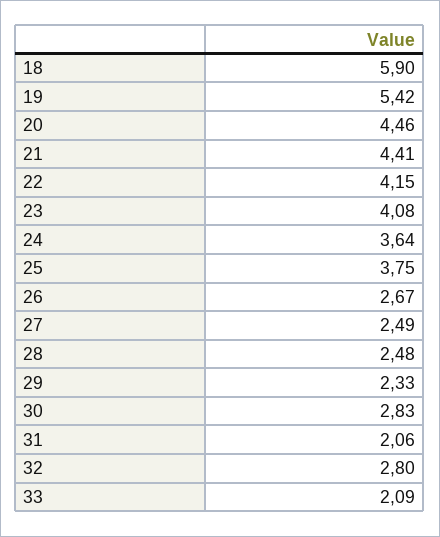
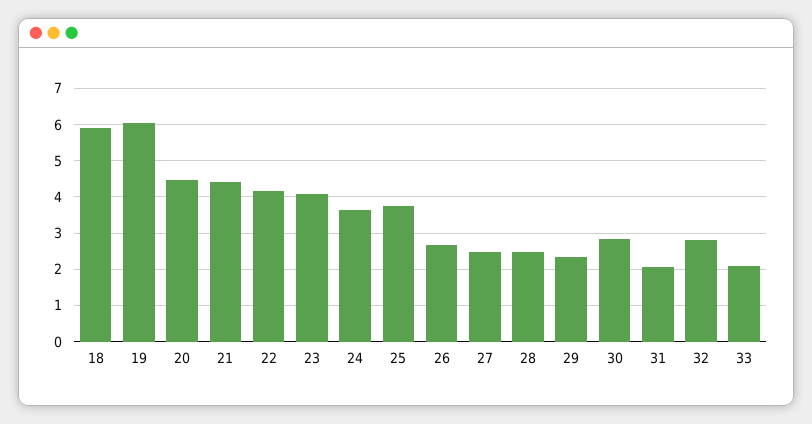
19: 5.42 -> 6

